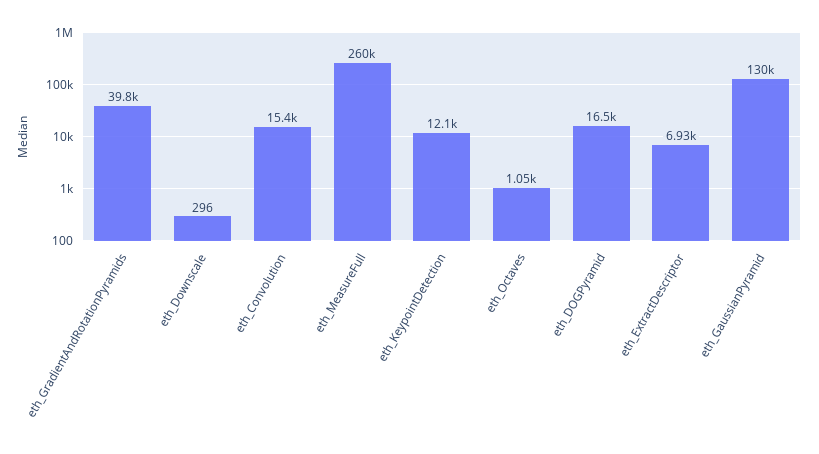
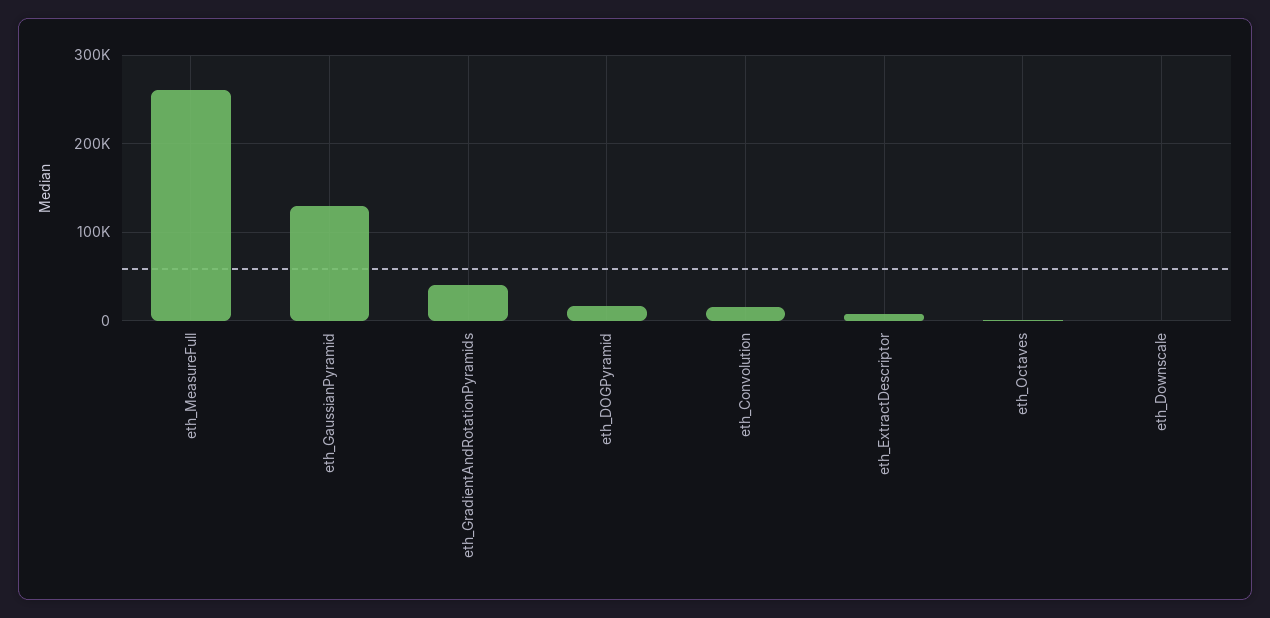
eth_KeypointDetection: 12100 -> none

